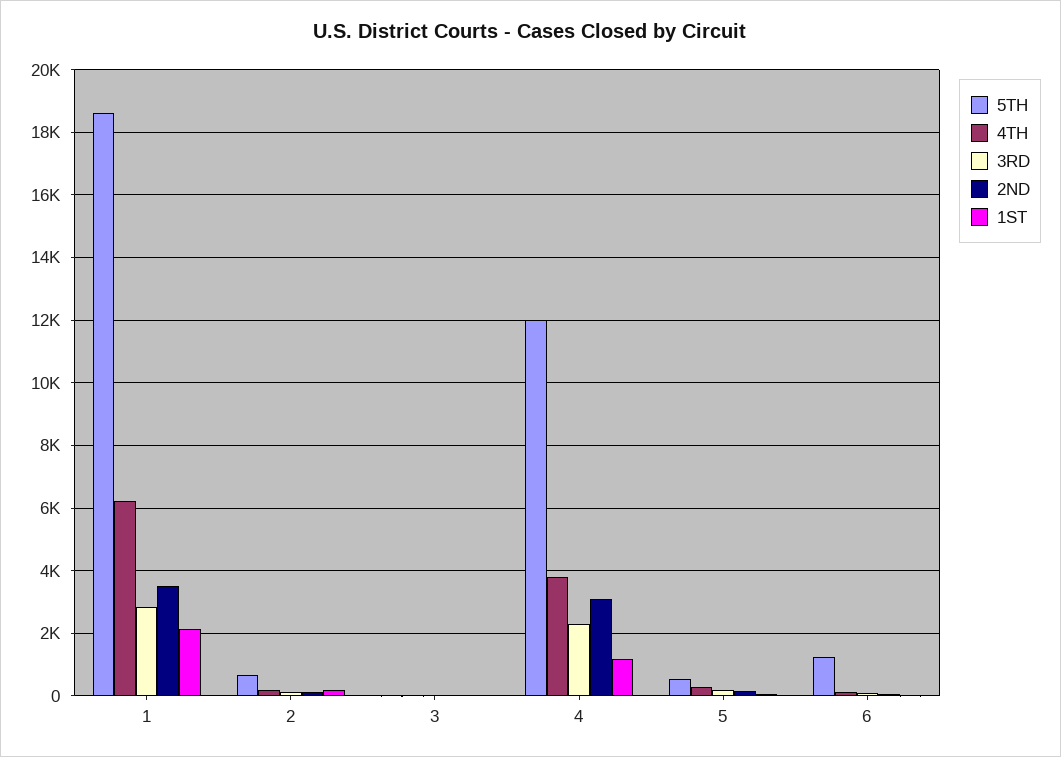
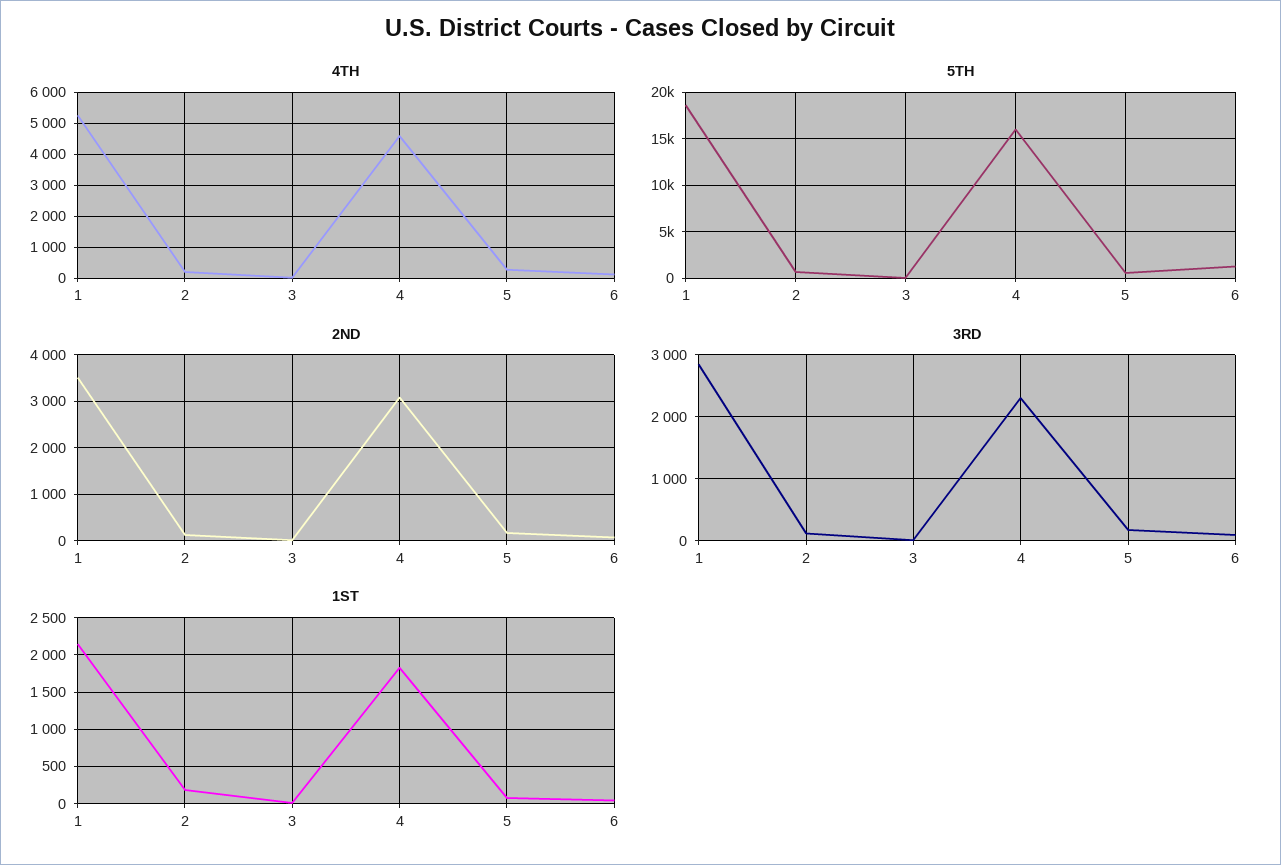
4TH, 1: 6200 -> 5200
5TH, 4: 12000 -> 16000
4TH, 4: 3800 -> 4600
1ST, 4: 1200 -> 1800

